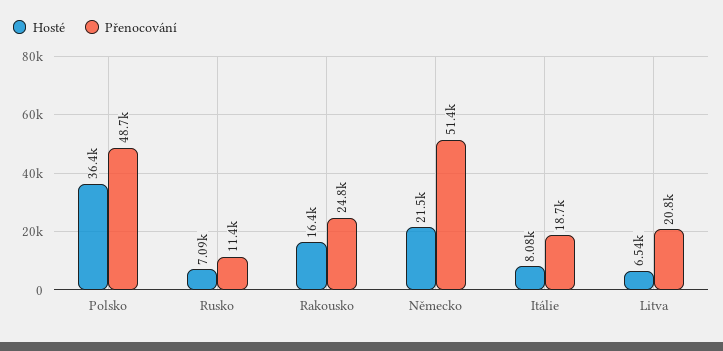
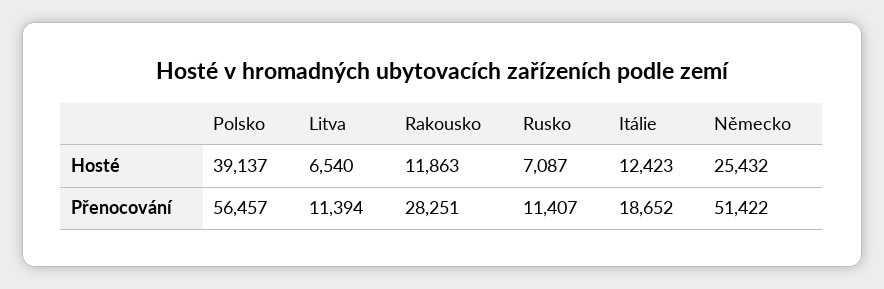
Hosté, Polsko: 36400 -> 39137
Přenocování, Polsko: 48700 -> 56457
Hosté, Rakousko: 16400 -> 11863
Přenocování, Rakousko: 24800 -> 28251
Hosté, Německo: 21500 -> 25432
Hosté, Itálie: 8080 -> 12423
Přenocování, Litva: 20800 -> 11394

